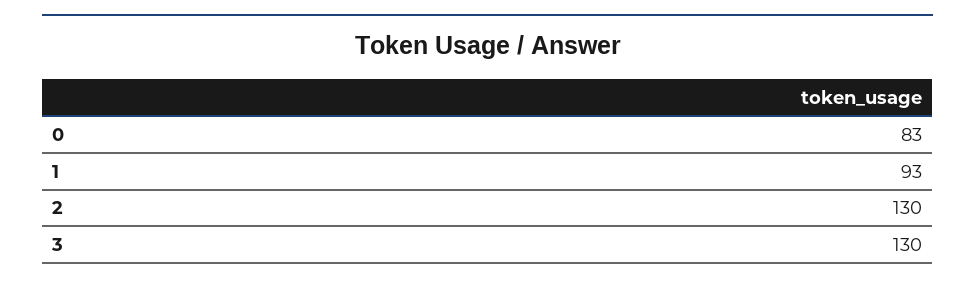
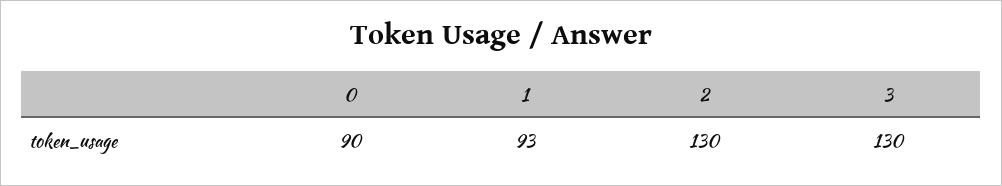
0: 83 -> 90

